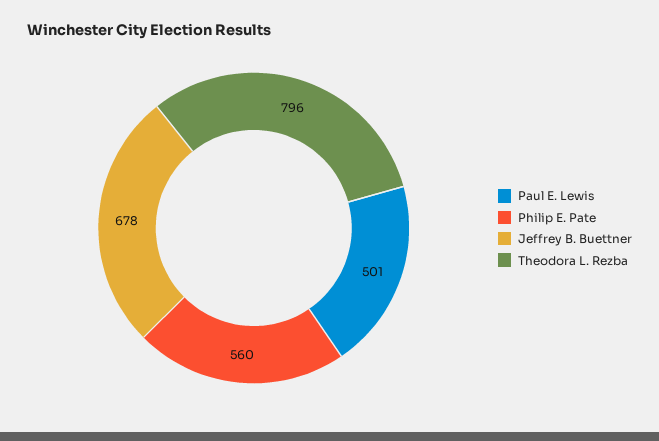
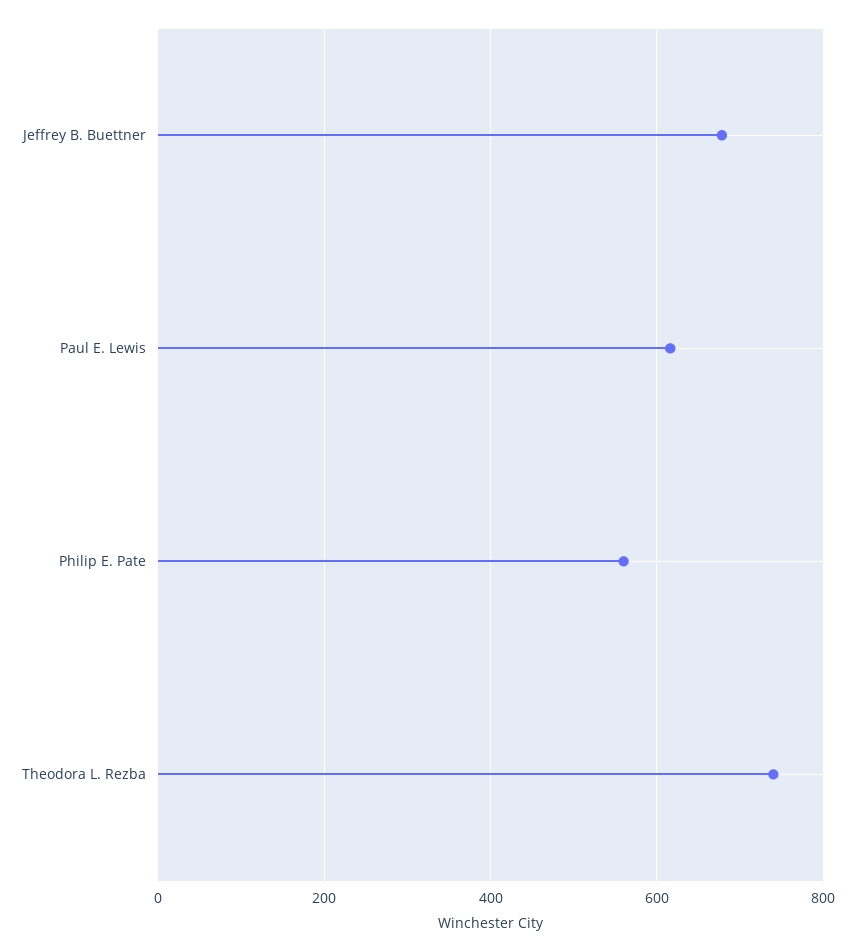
Paul E. Lewis: 501 -> 620
Theodora L. Rezba: 796 -> 740

